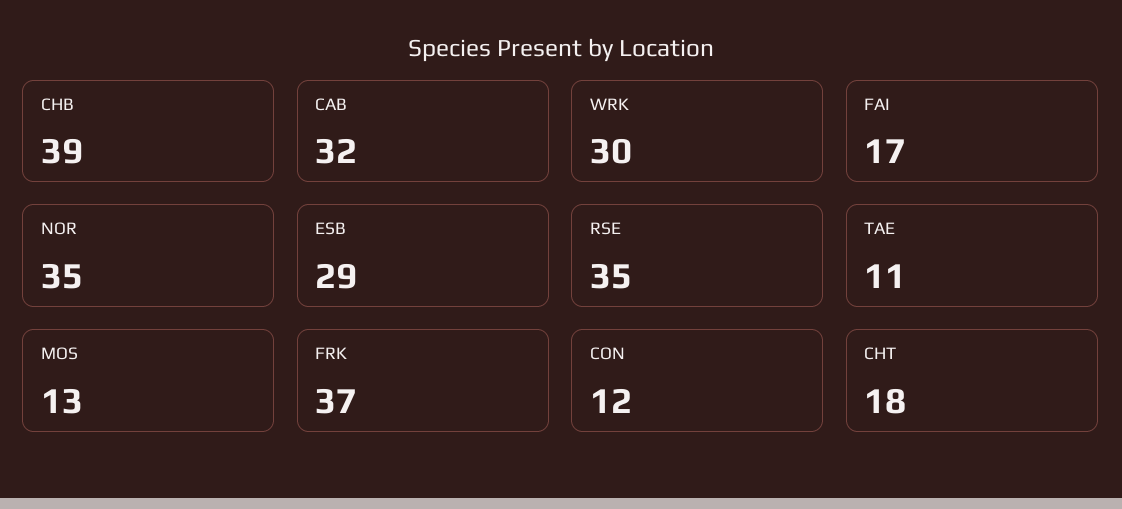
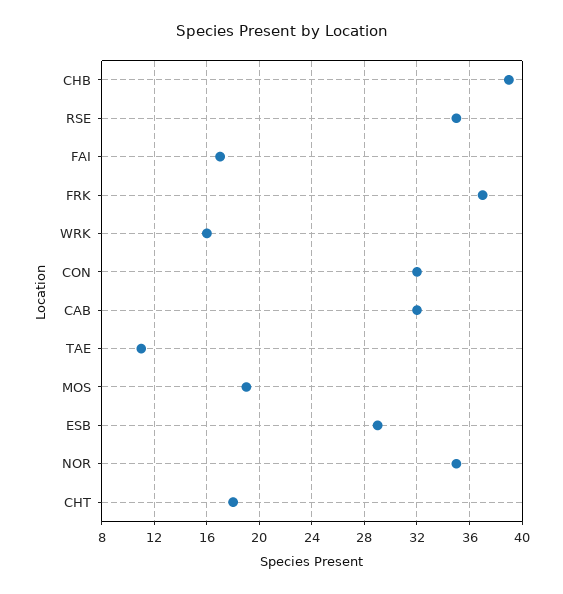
WRK: 30 -> 16
MOS: 13 -> 19
CON: 12 -> 32

